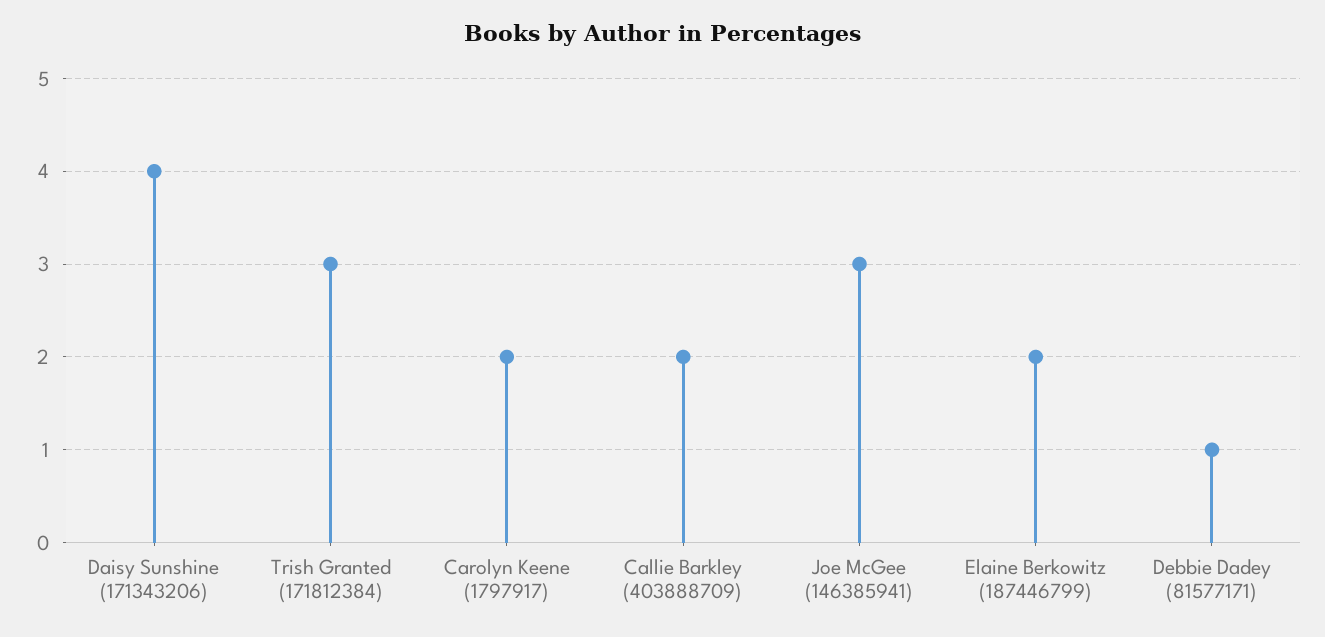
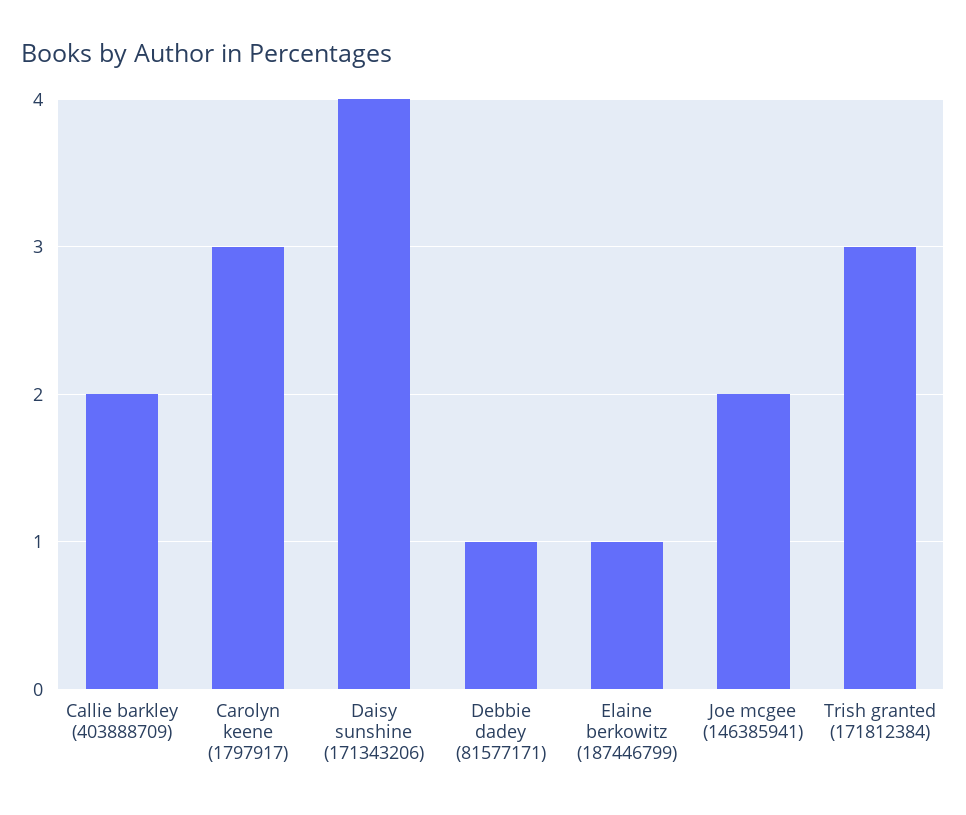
Carolyn Keene (1797917): 2 -> 3
Joe McGee (146385941): 3 -> 2
Elaine Berkowitz (187446799): 2 -> 1

